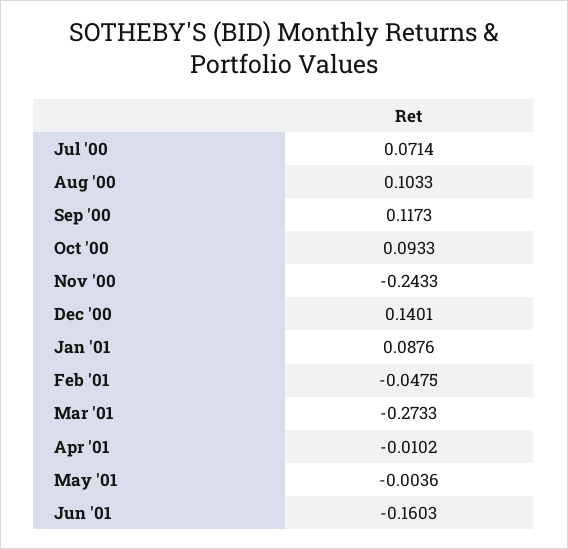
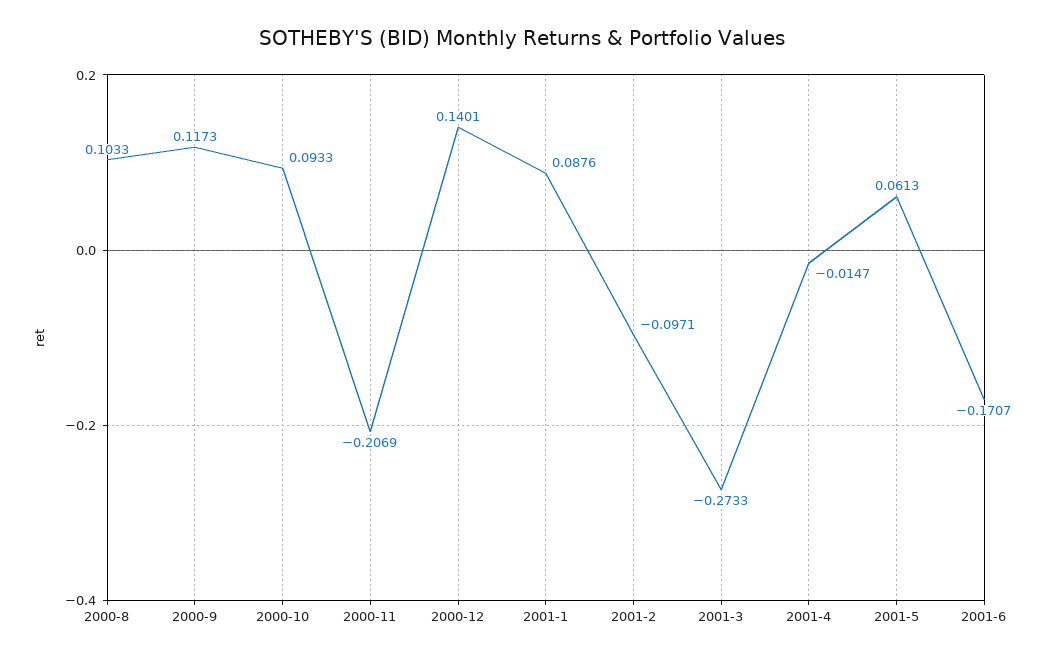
Jul '00: 0.0714 -> none
Nov '00: -0.2433 -> -0.2069
Feb '01: -0.0475 -> -0.0971
Apr '01: -0.0102 -> -0.0147
May '01: -0.0036 -> 0.0613
Jun '01: -0.1603 -> -0.1707

